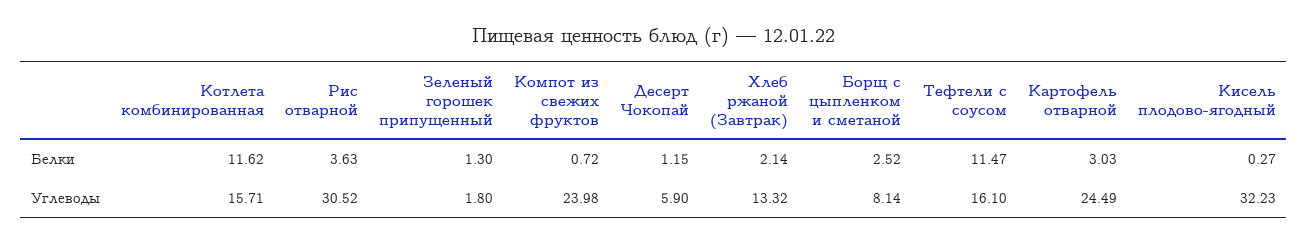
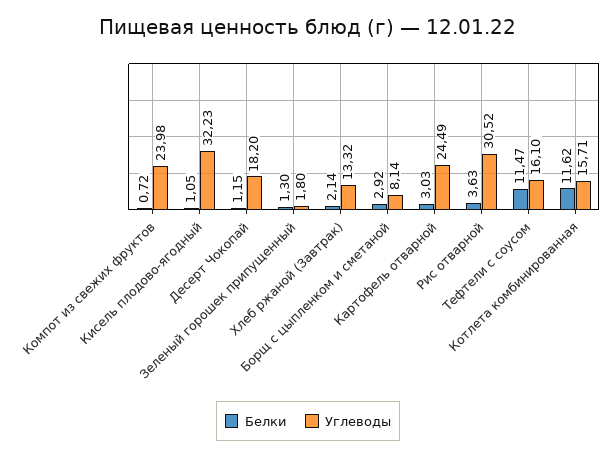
Белки, Борщ с цыпленком и сметаной: 2.52 -> 2.92
Белки, Кисель плодово-ягодный: 0.27 -> 1.05
Углеводы, Десерт Чокопай: 5.9 -> 18.2

